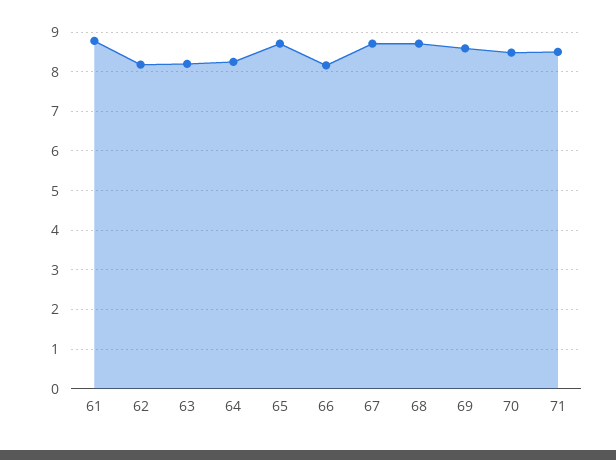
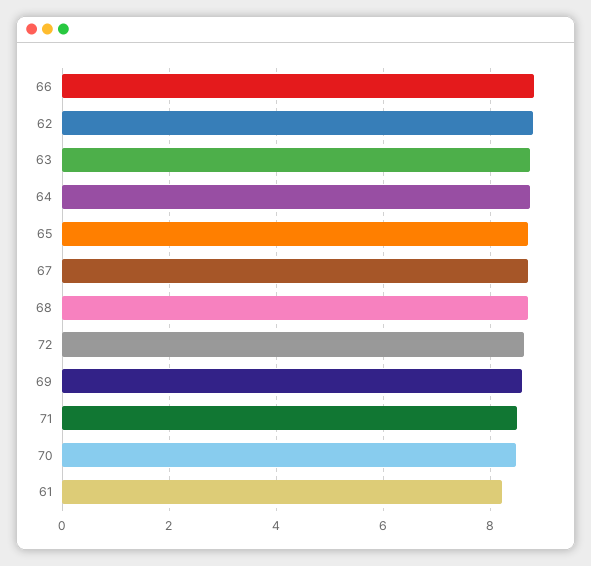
61: 8.8 -> 8.2
62: 8.2 -> 8.8
63: 8.2 -> 8.8
64: 8.2 -> 8.8
66: 8.2 -> 8.8
72: none -> 8.6

